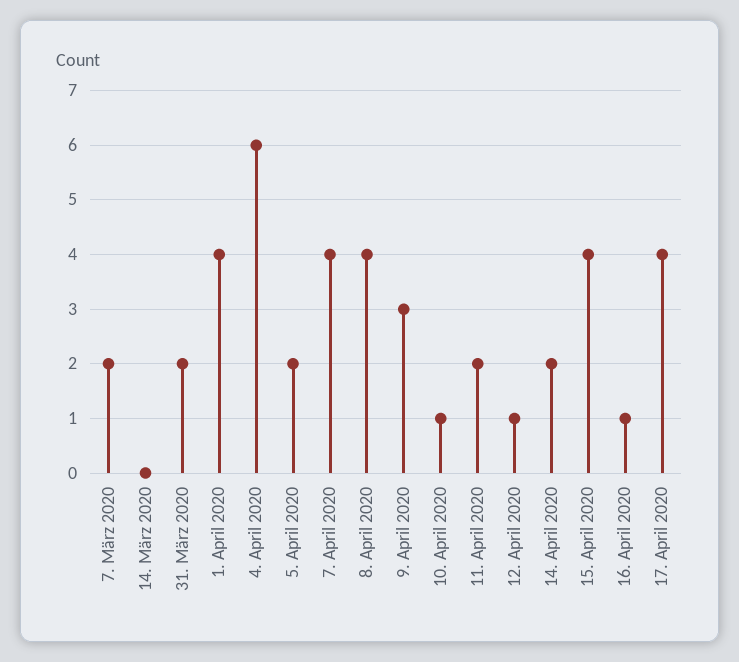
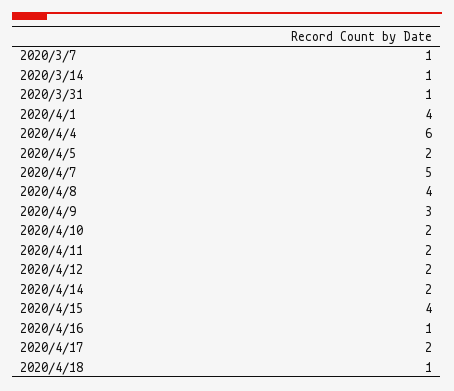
7. März 2020: 2 -> 1
14. März 2020: 0 -> 1
31. März 2020: 2 -> 1
7. April 2020: 4 -> 5
10. April 2020: 1 -> 2
12. April 2020: 1 -> 2
17. April 2020: 4 -> 2
2020/4/18: none -> 1

